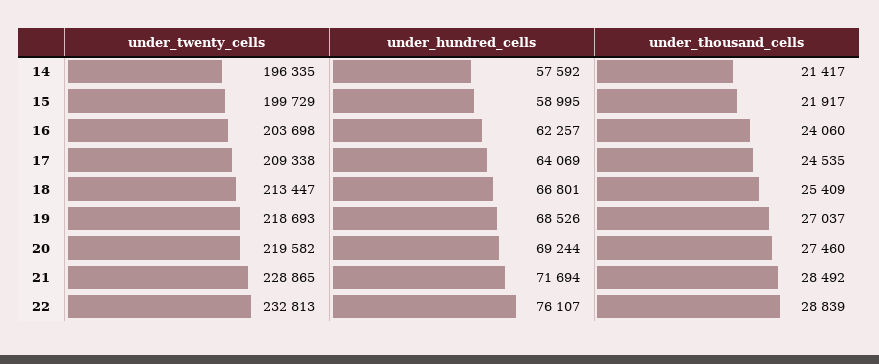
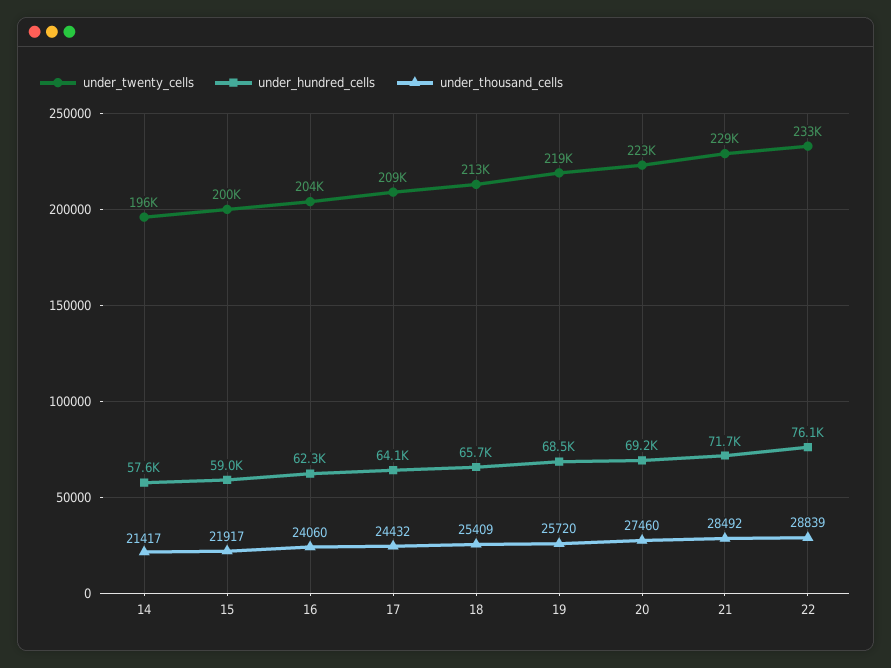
under_thousand_cells, 17: 24535 -> 24432
under_hundred_cells, 18: 66801 -> 65700
under_thousand_cells, 19: 27037 -> 25720
under_twenty_cells, 20: 219582 -> 223000

